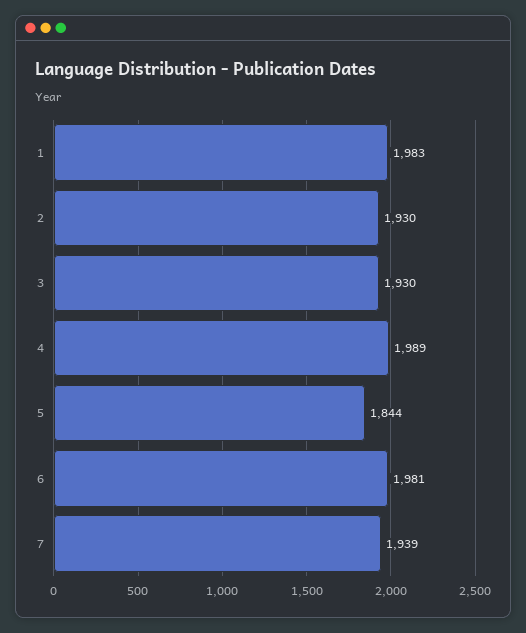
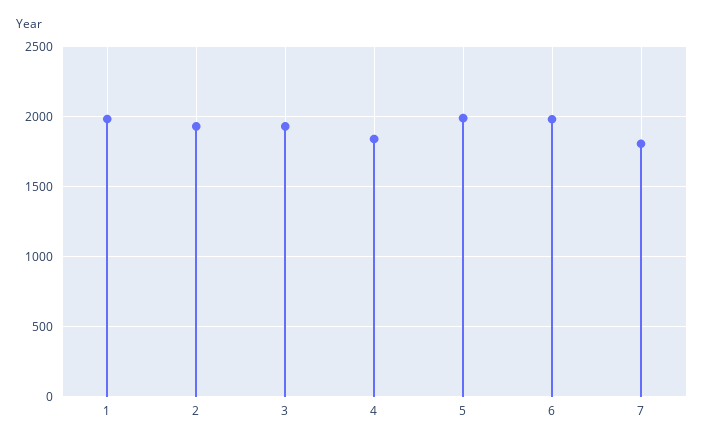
4: 1989 -> 1850
5: 1844 -> 2000
7: 1939 -> 1800

